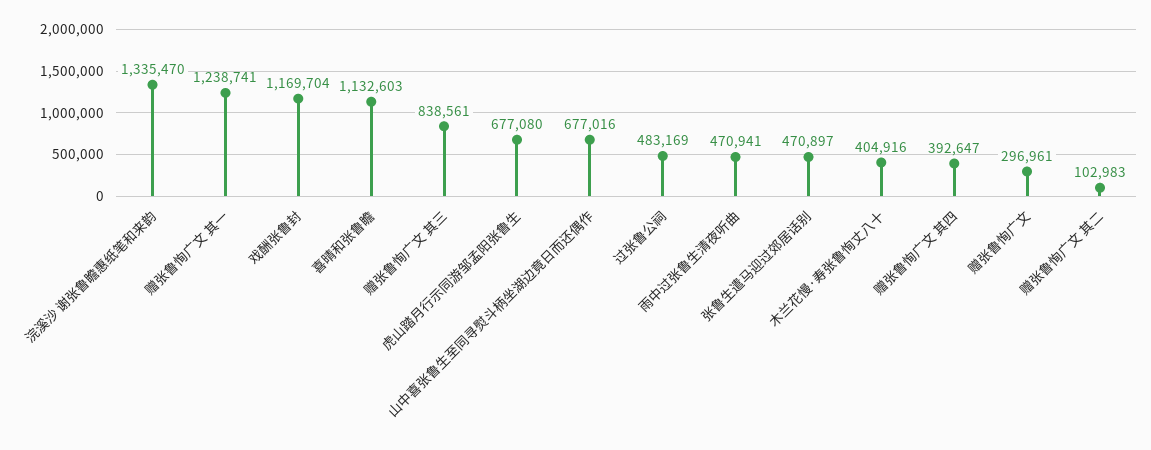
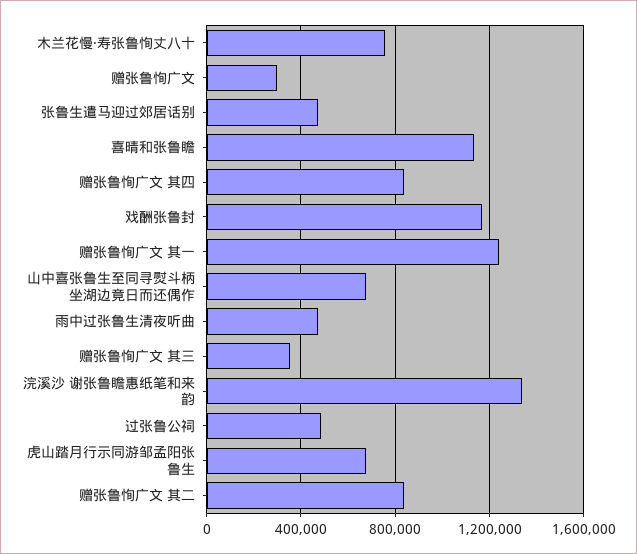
赠张鲁恂广文 其三: 838561 -> 350000
木兰花慢·寿张鲁恂丈八十: 404916 -> 750000
赠张鲁恂广文 其四: 392647 -> 850000
赠张鲁恂广文 其二: 102983 -> 850000

